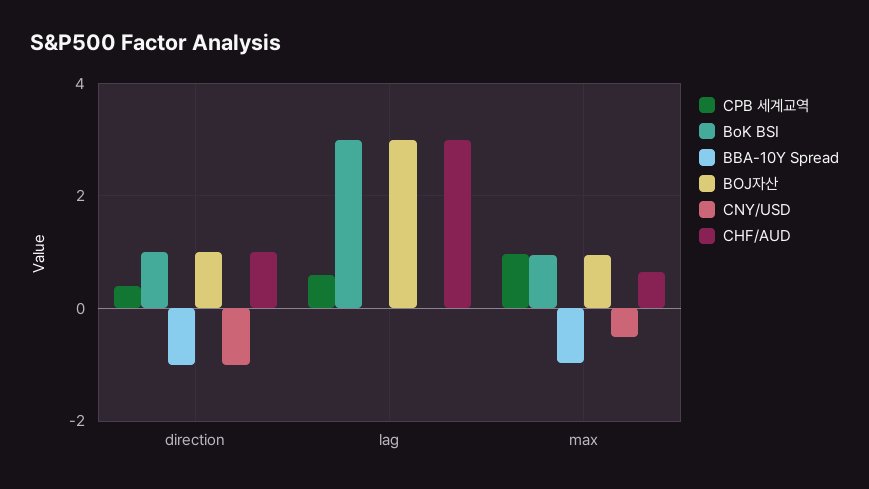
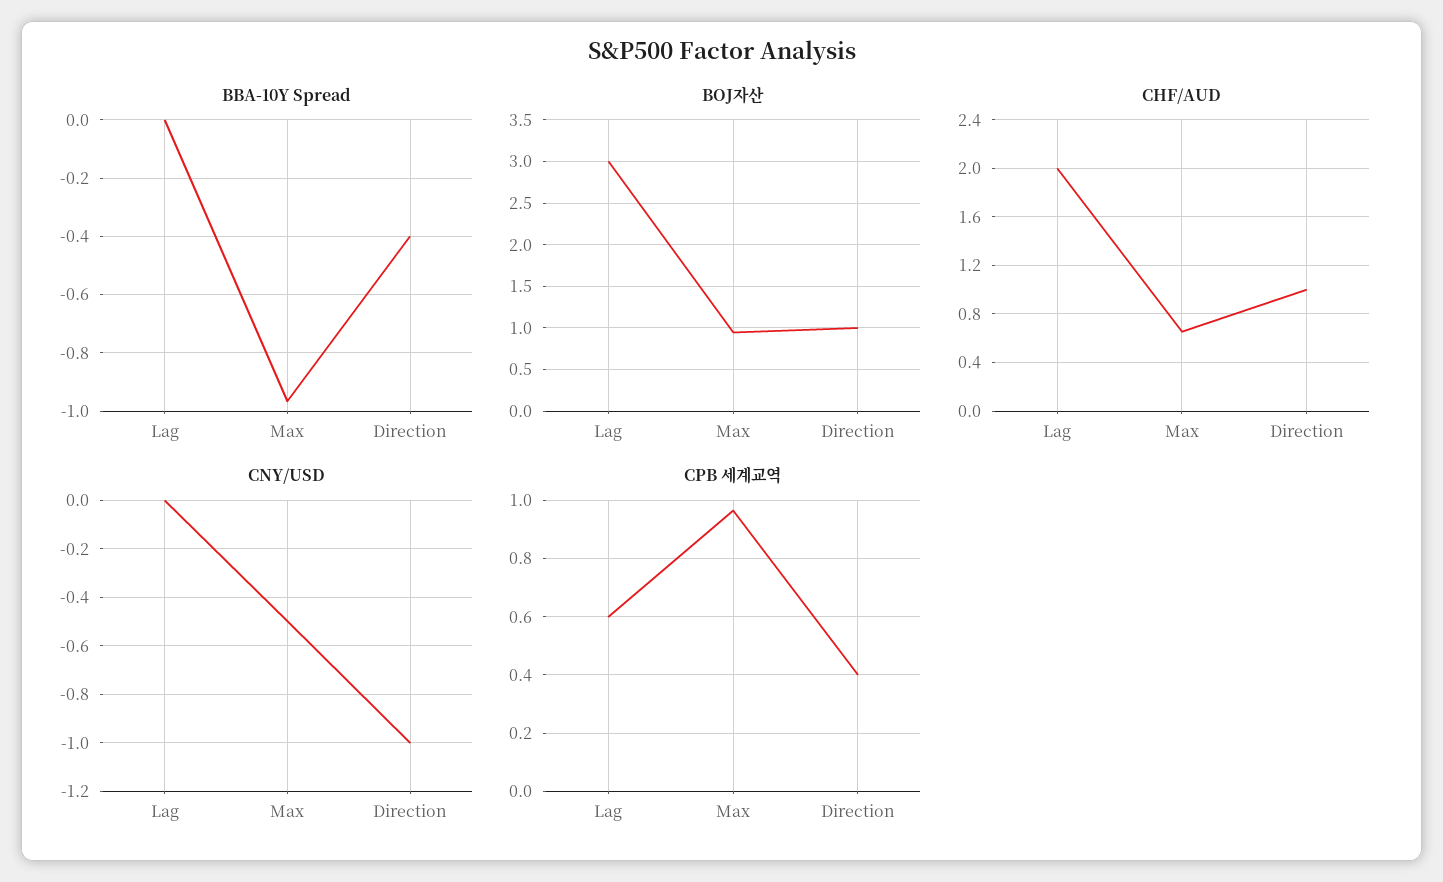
BoK BSI, direction: 1 -> none
BBA-10Y Spread, direction: -1 -> -0.4
BoK BSI, lag: 3 -> none
CHF/AUD, lag: 3 -> 2
BoK BSI, max: 1 -> none

